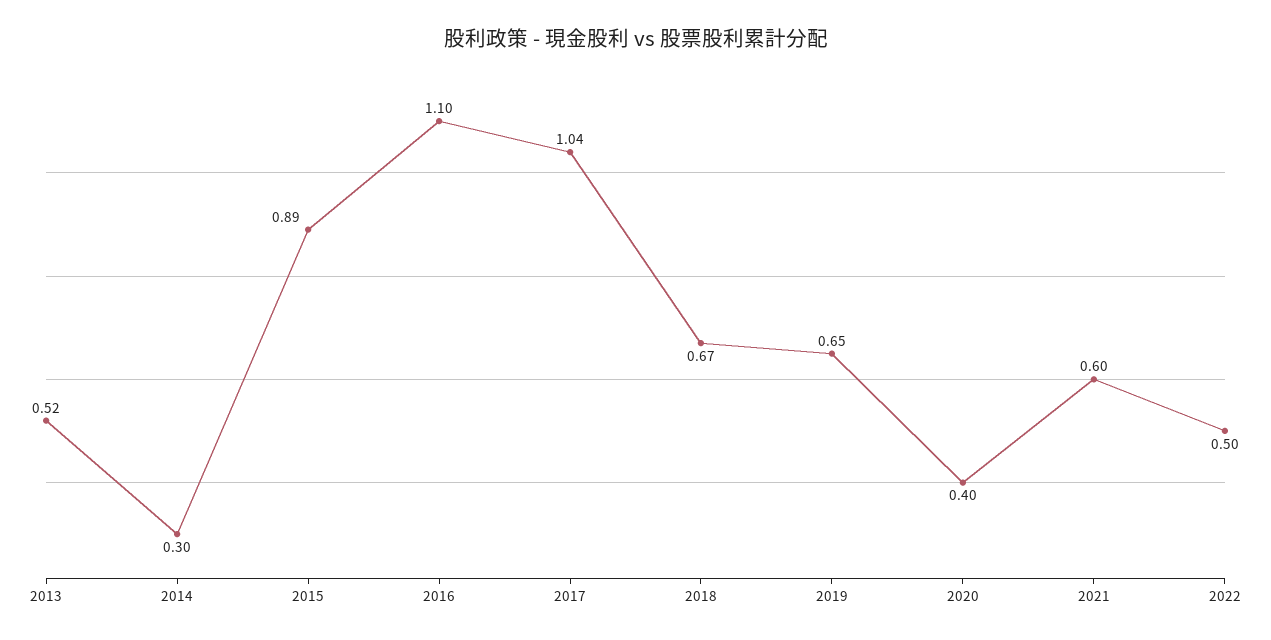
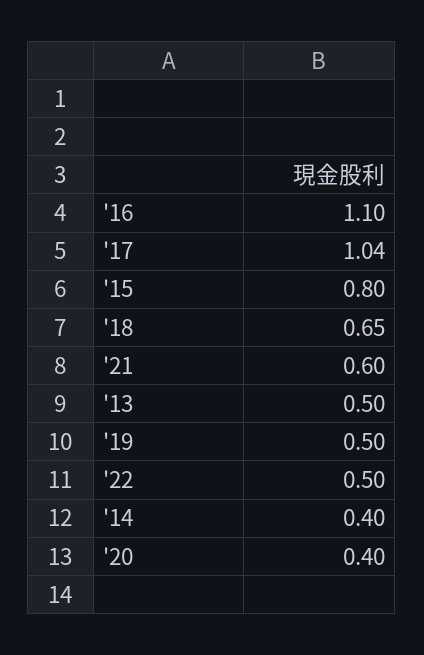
2013: 0.52 -> 0.5
2014: 0.3 -> 0.4
2015: 0.89 -> 0.8
2018: 0.67 -> 0.65
2019: 0.65 -> 0.5

